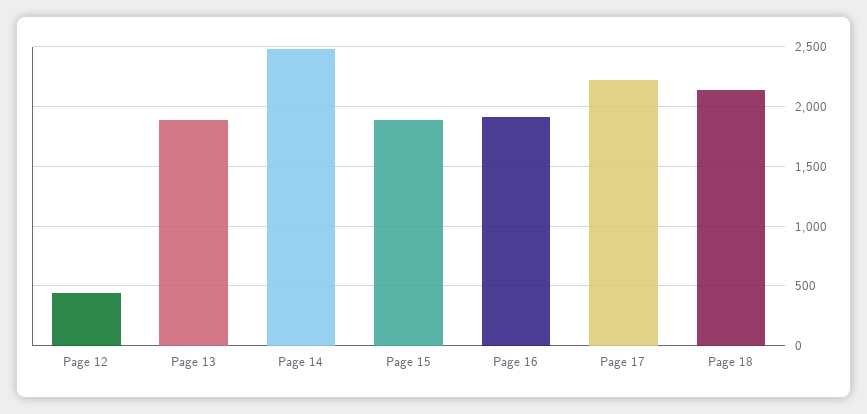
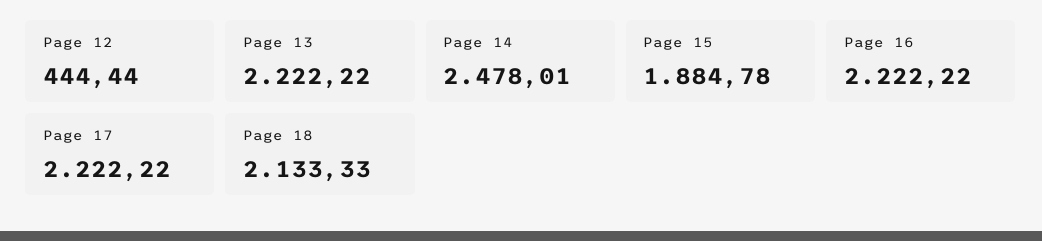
Page 13: 1900 -> 2222.22
Page 16: 1900 -> 2222.22

